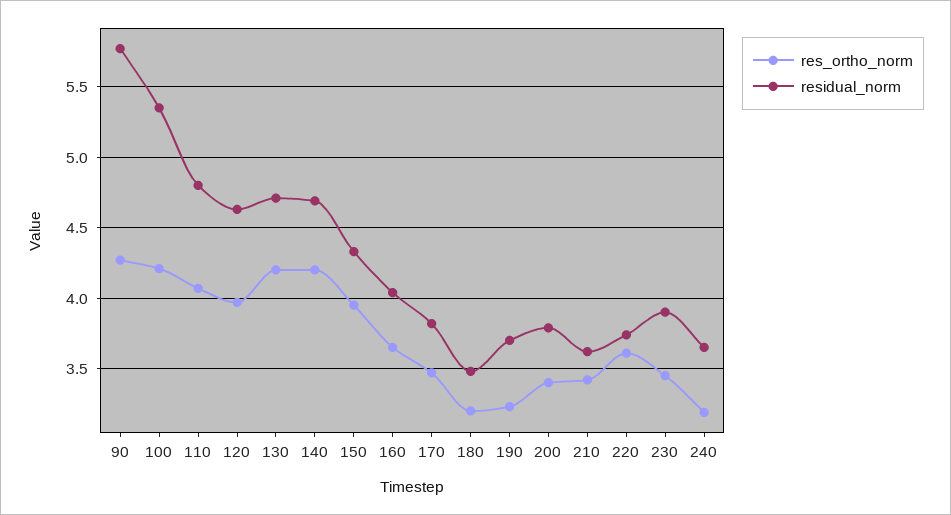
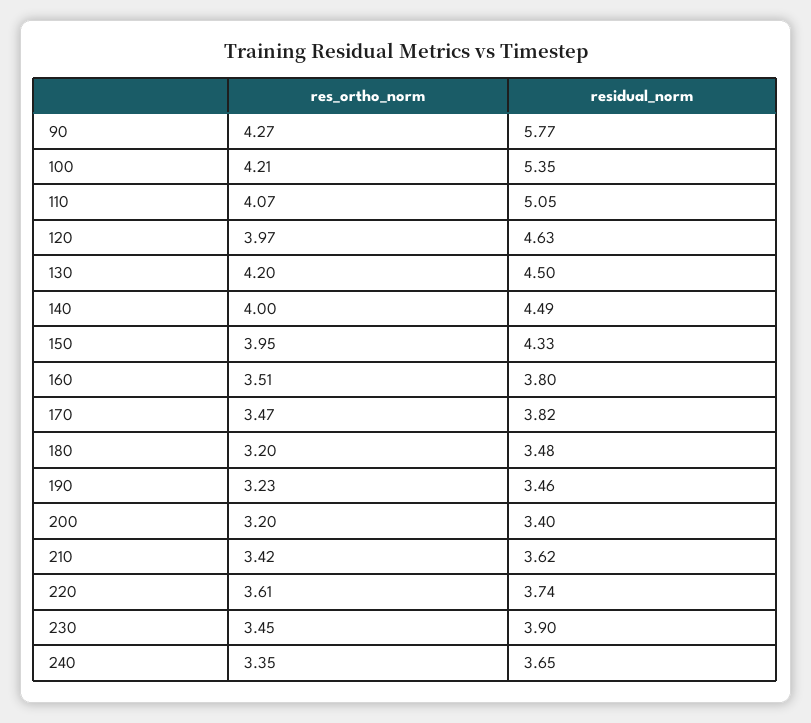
residual_norm, 110: 4.8 -> 5.05
residual_norm, 130: 4.7 -> 4.5
res_ortho_norm, 140: 4.2 -> 4
residual_norm, 140: 4.7 -> 4.49
res_ortho_norm, 160: 3.65 -> 3.51
residual_norm, 160: 4.05 -> 3.8
residual_norm, 190: 3.7 -> 3.46
res_ortho_norm, 200: 3.4 -> 3.2
residual_norm, 200: 3.8 -> 3.4
res_ortho_norm, 240: 3.2 -> 3.35

